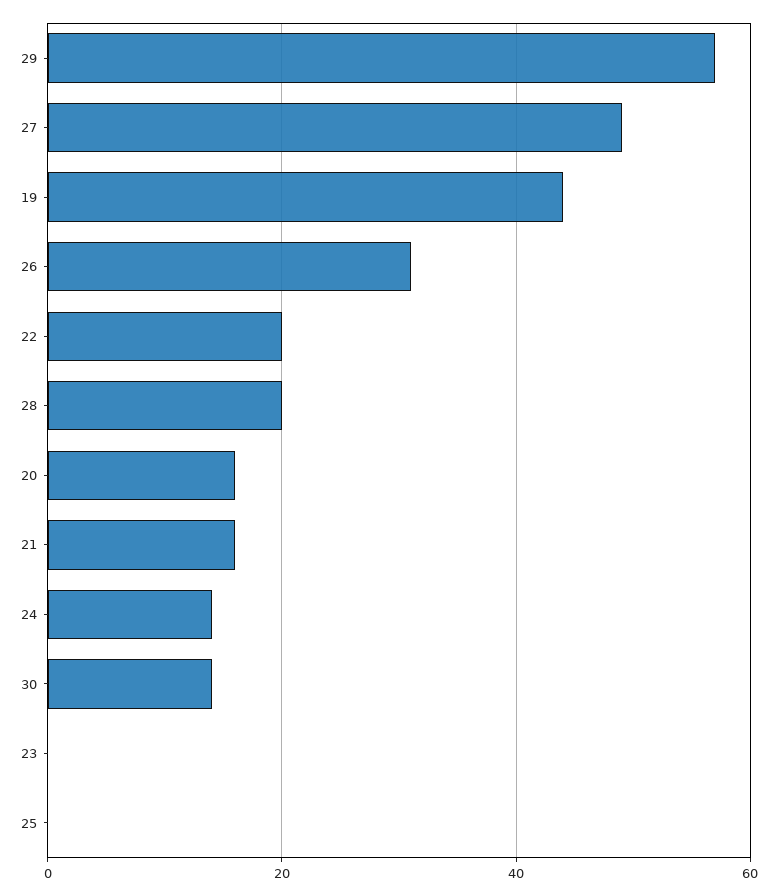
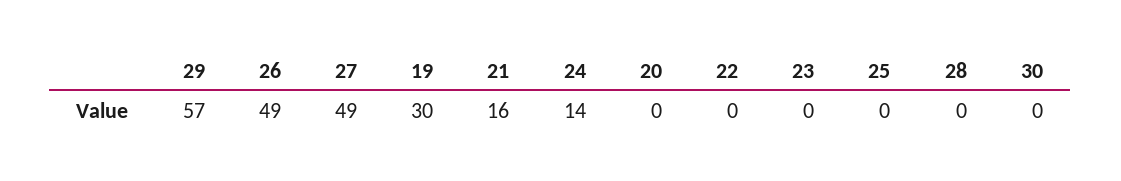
19: 45 -> 30
26: 30 -> 49
22: 20 -> 0
28: 20 -> 0
20: 15 -> 0
30: 15 -> 0

